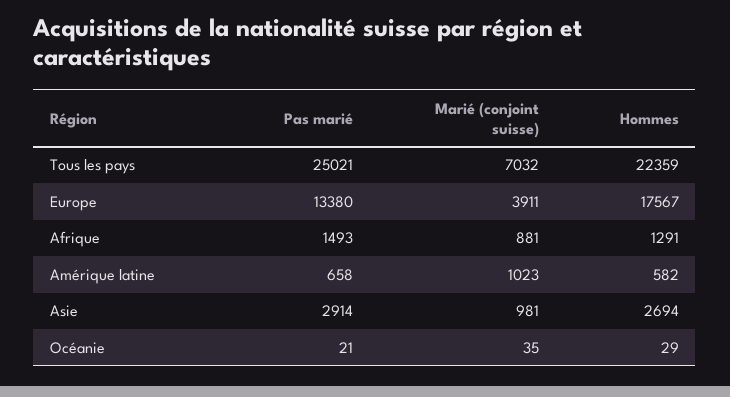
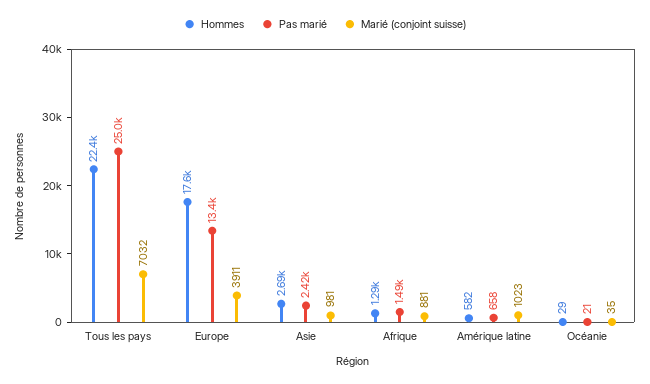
Pas marié, Asie: 2914 -> 2420

